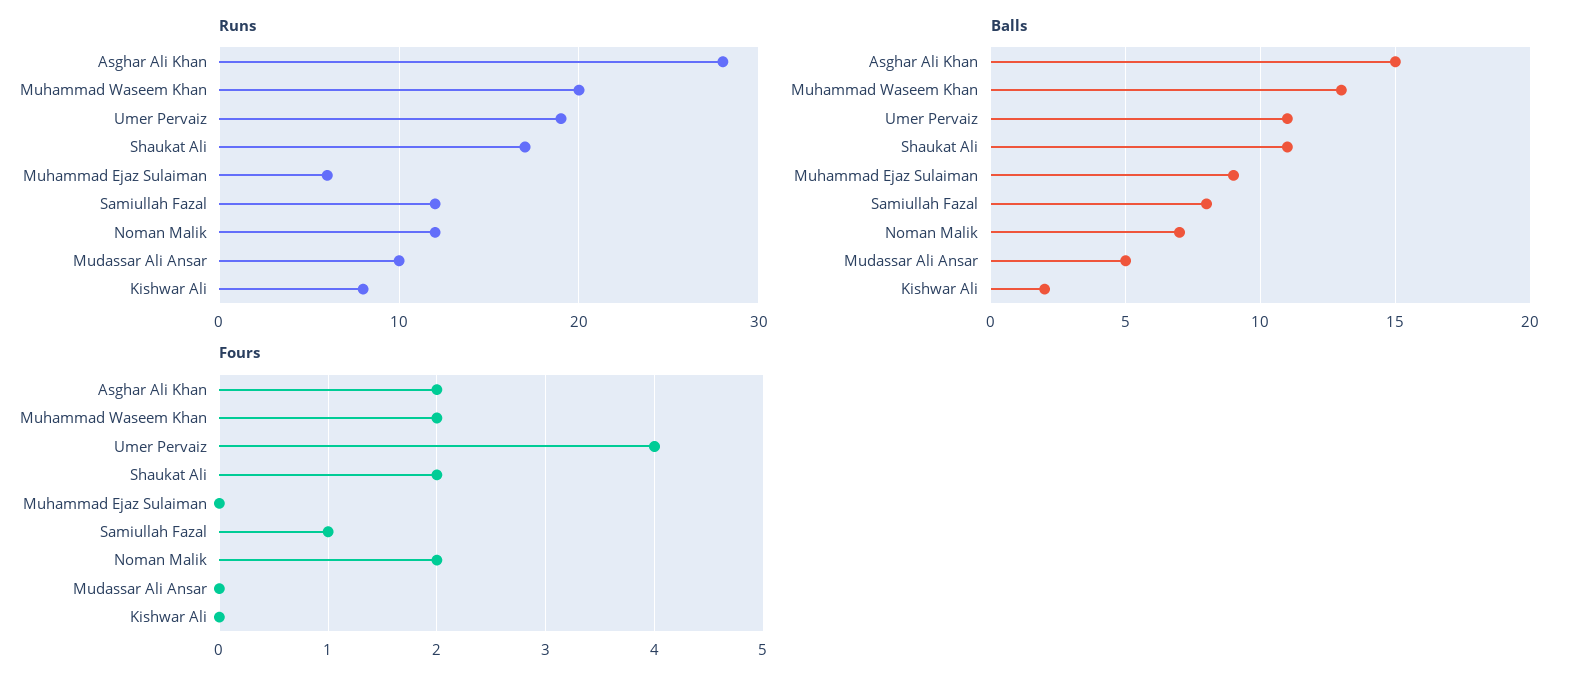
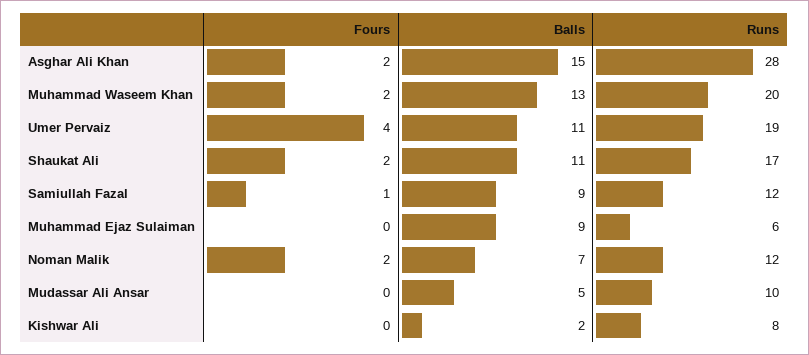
Balls, Samiullah Fazal: 8 -> 9

